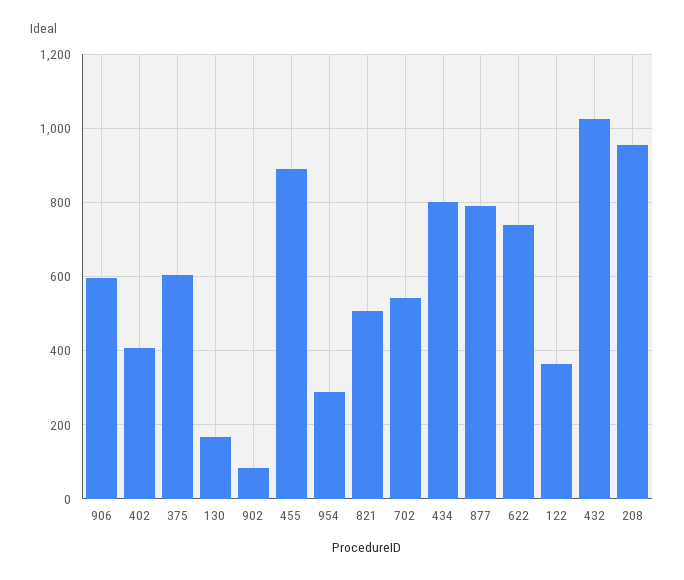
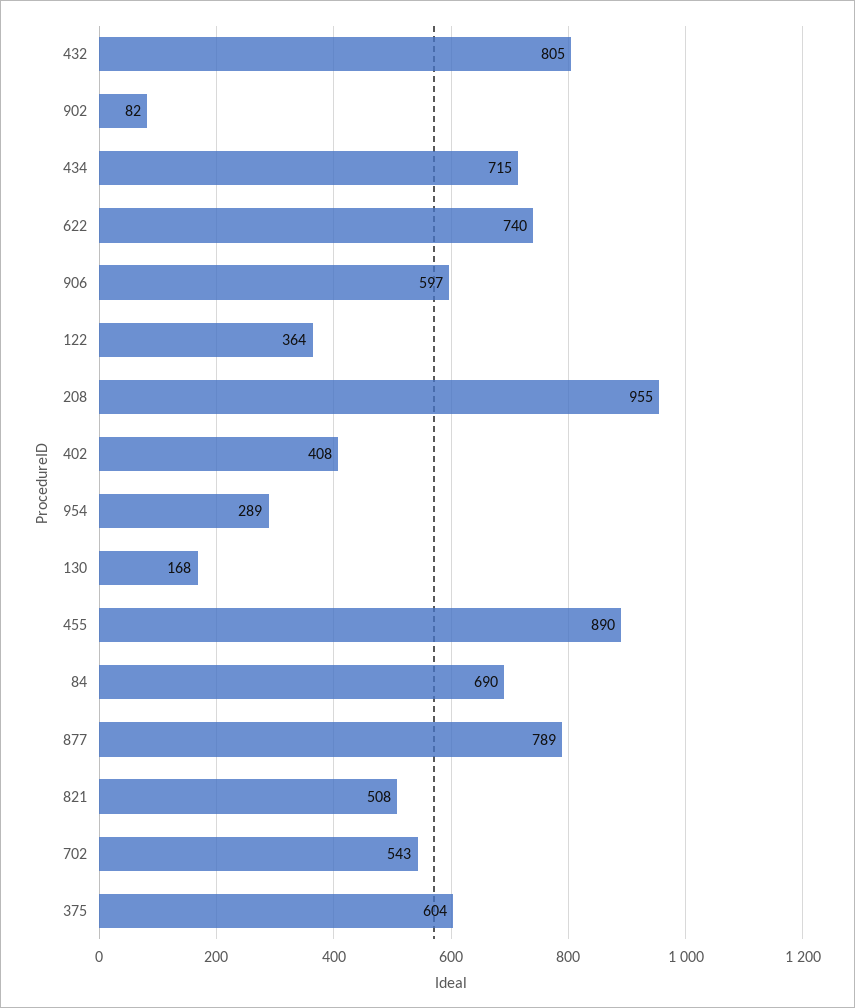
434: 800 -> 715
432: 1020 -> 805
84: none -> 690

